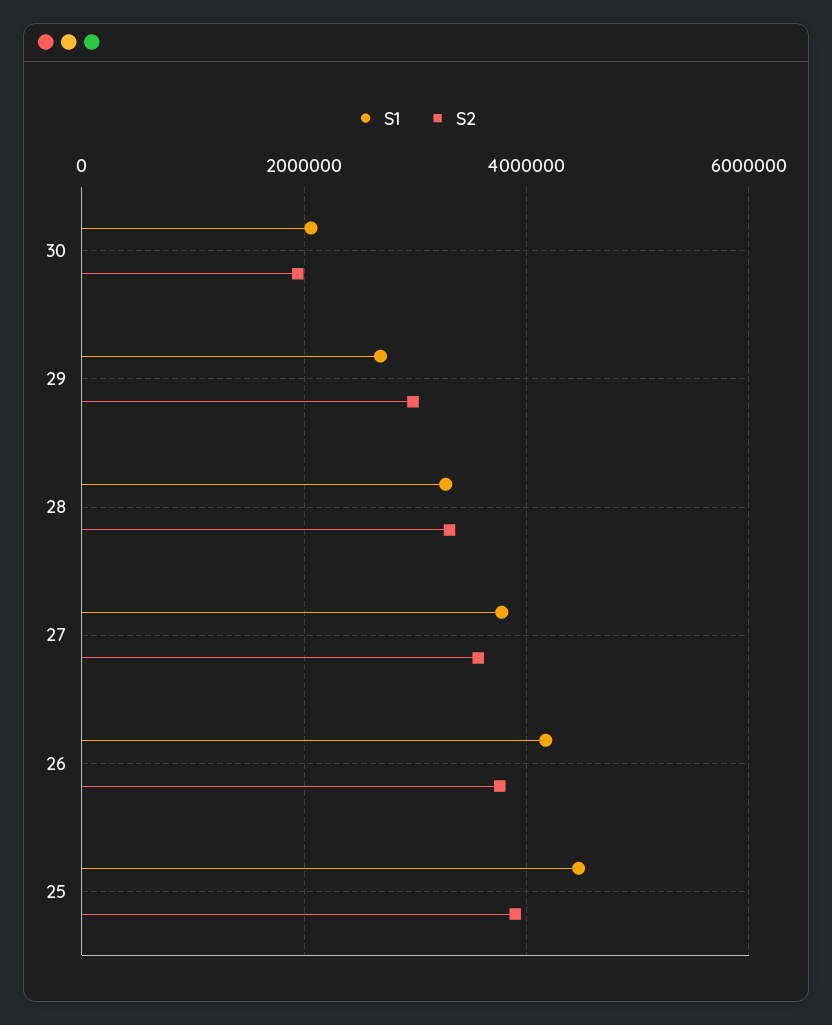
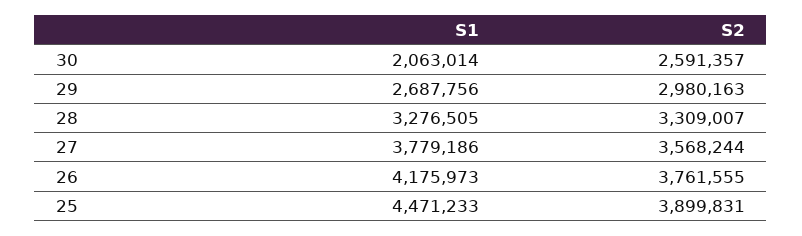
S2, 30: 2000000 -> 2591357

